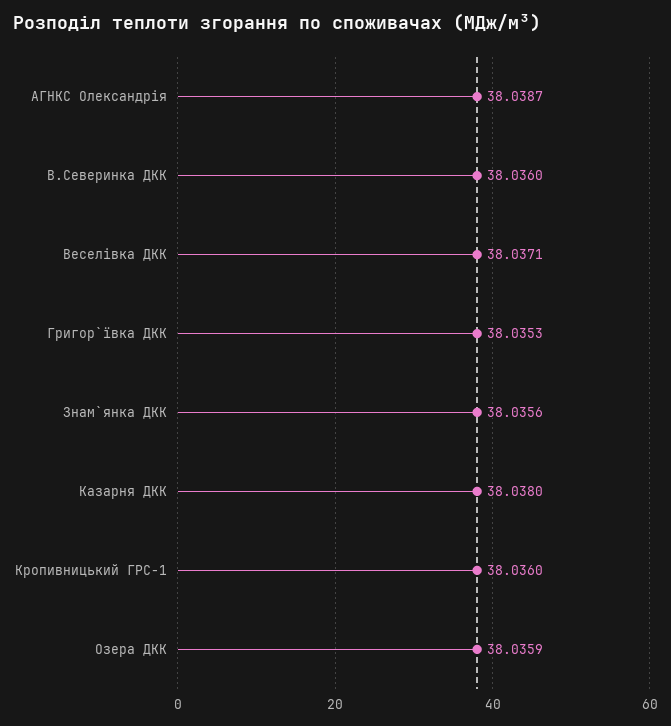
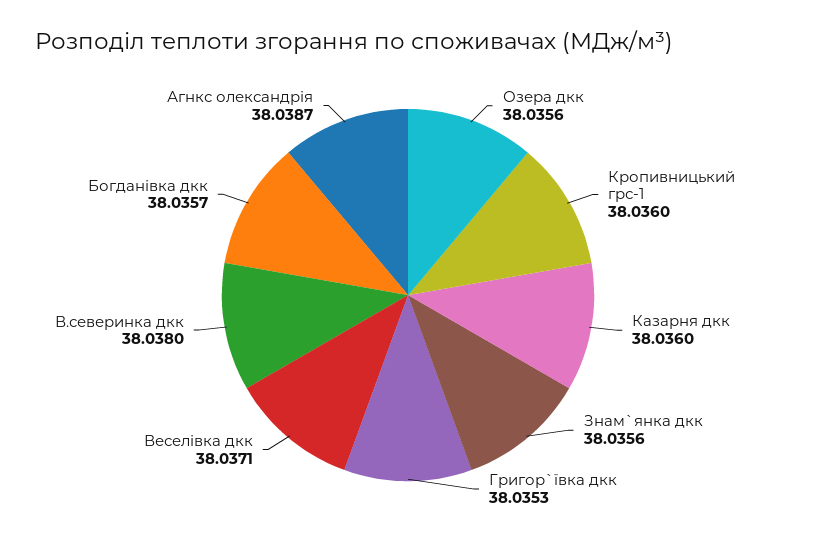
В.Северинка ДКК: 38.036 -> 38.038
Казарня ДКК: 38.038 -> 38.036
Озера ДКК: 38.0359 -> 38.0356
Богданівка дкк: none -> 38.0357

